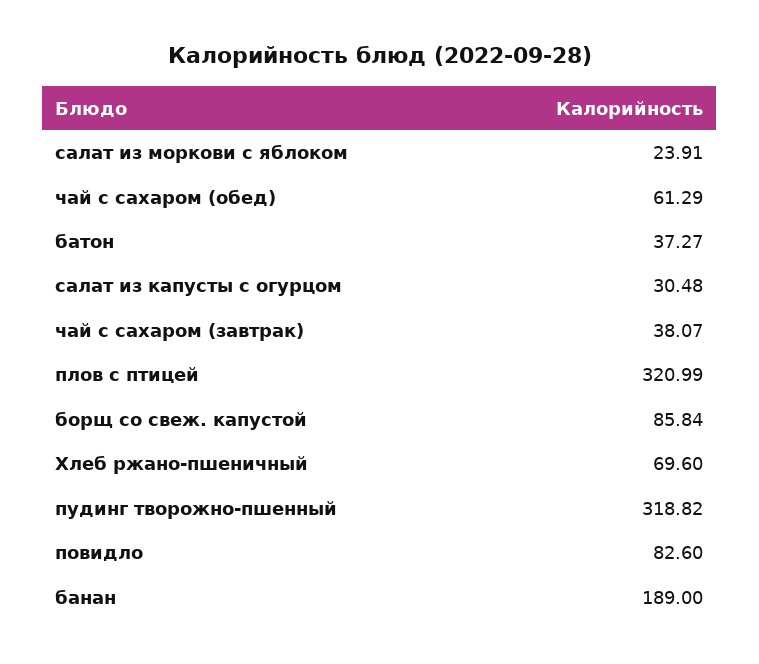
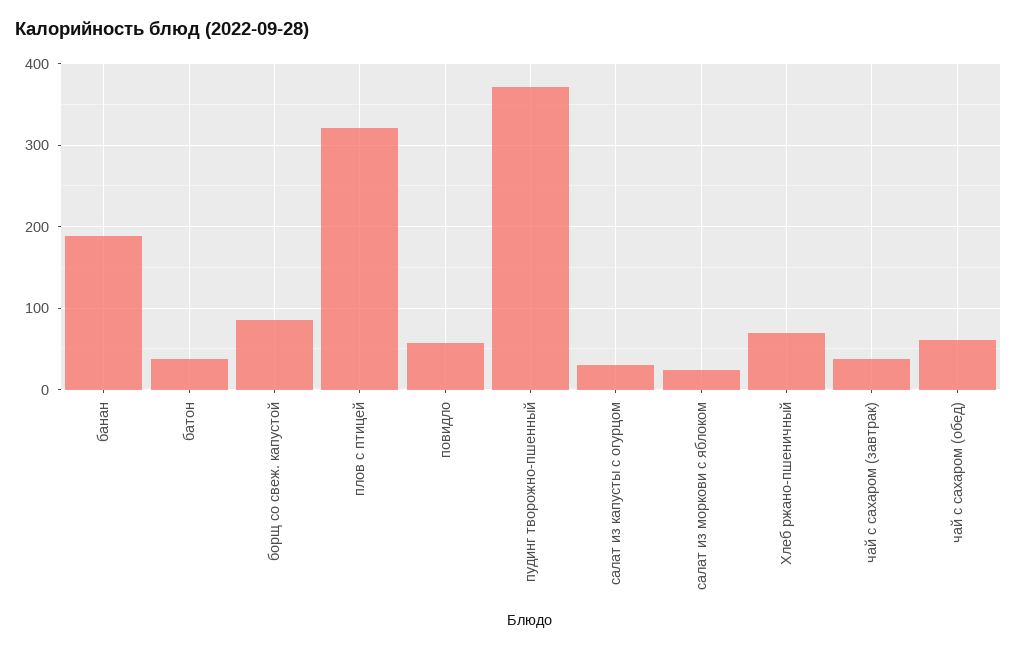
пудинг творожно-пшенный: 318.82 -> 370
повидло: 82.6 -> 60

